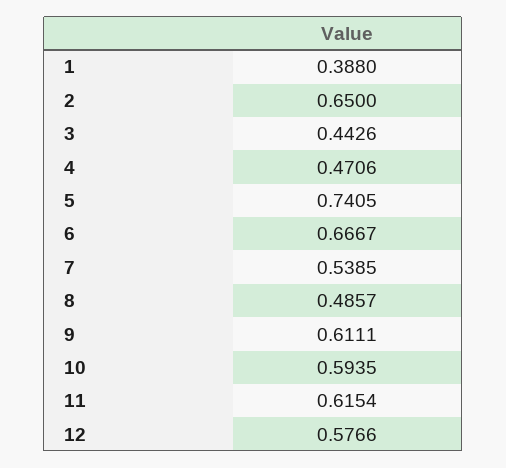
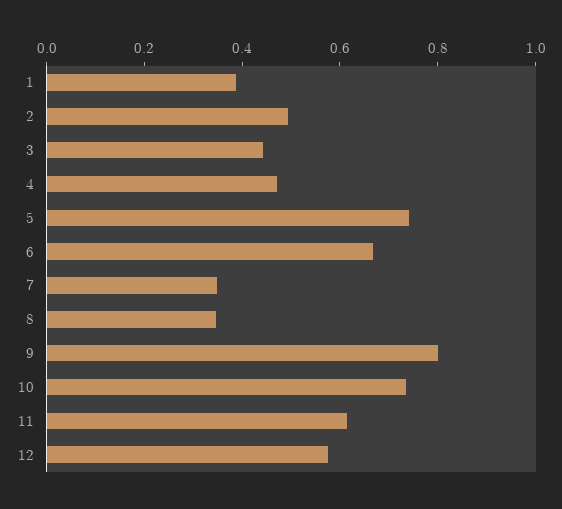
2: 0.65 -> 0.5
7: 0.5385 -> 0.35
8: 0.4857 -> 0.35
9: 0.6111 -> 0.8
10: 0.5935 -> 0.75

